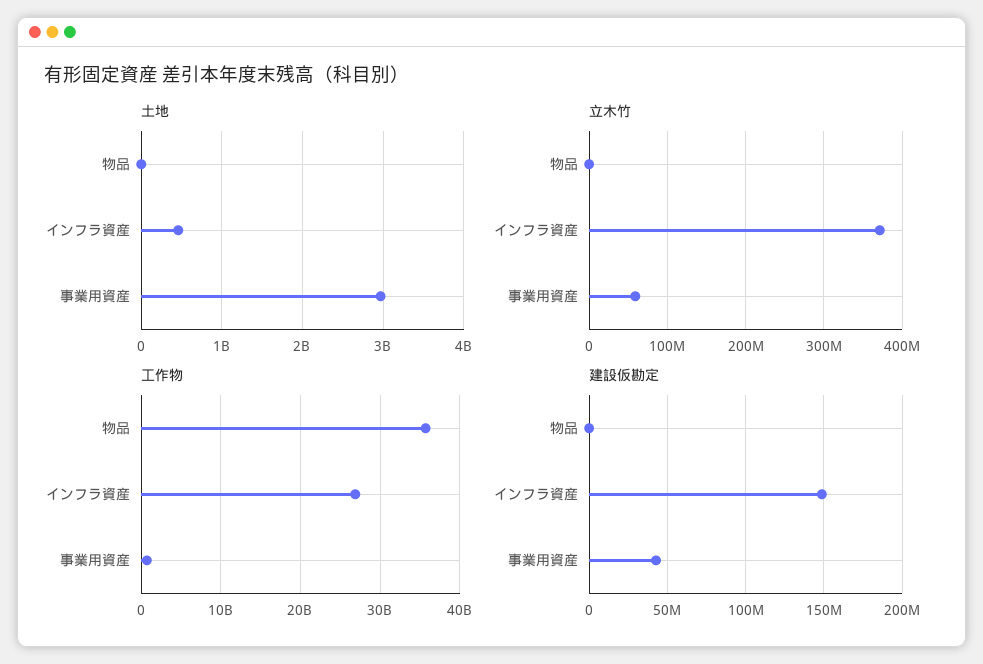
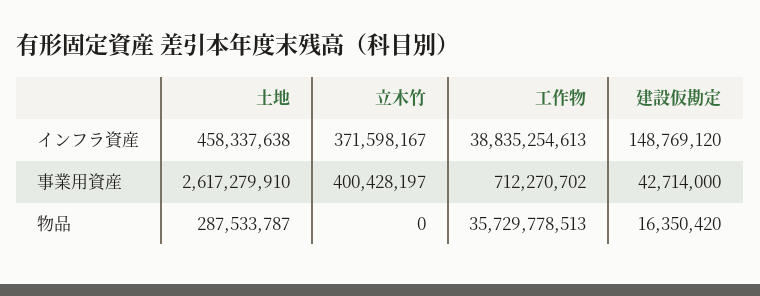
土地, 物品: 0 -> 287533787
土地, 事業用資産: 3000000000 -> 2617279910
立木竹, 事業用資産: 60000000 -> 400428197
工作物, インフラ資産: 27000000000 -> 38835254613
建設仮勘定, 物品: 0 -> 16350420

